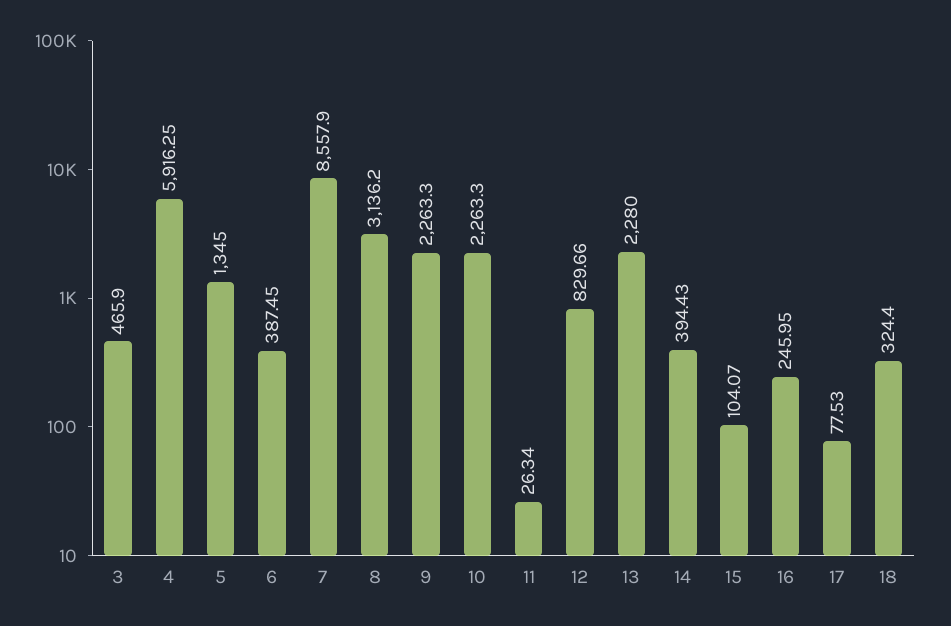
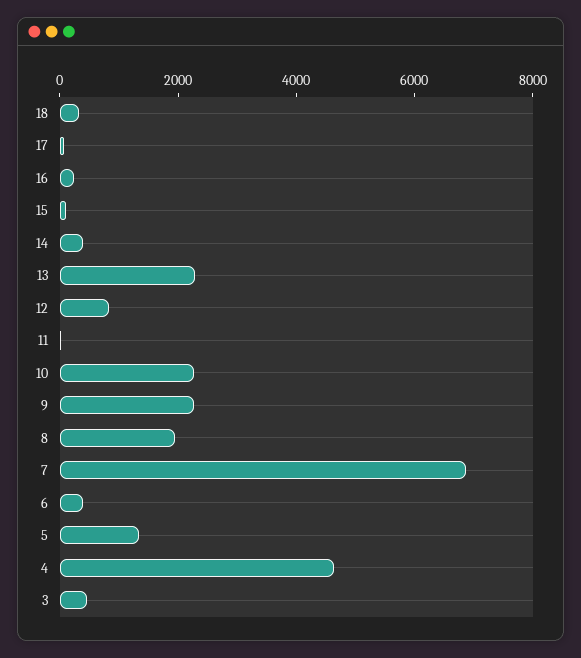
4: 5916.25 -> 4500
7: 8557.9 -> 7000
8: 3136.2 -> 2000

